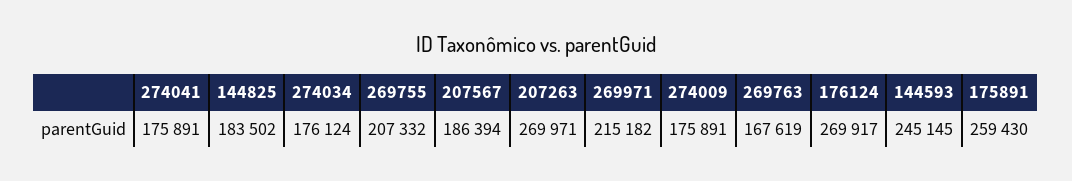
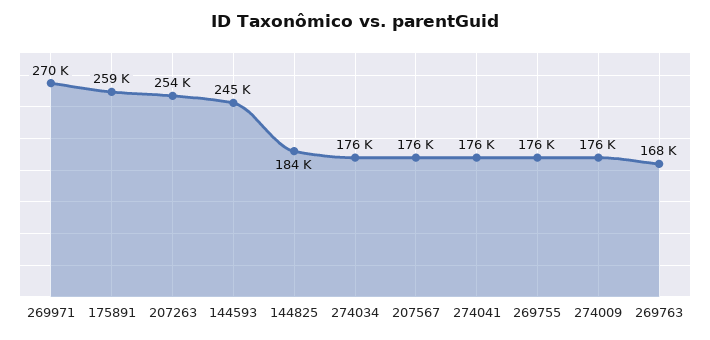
269755: 207332 -> 176000
207567: 186394 -> 176000
207263: 269971 -> 254000
269971: 215182 -> 270000
176124: 269917 -> none

